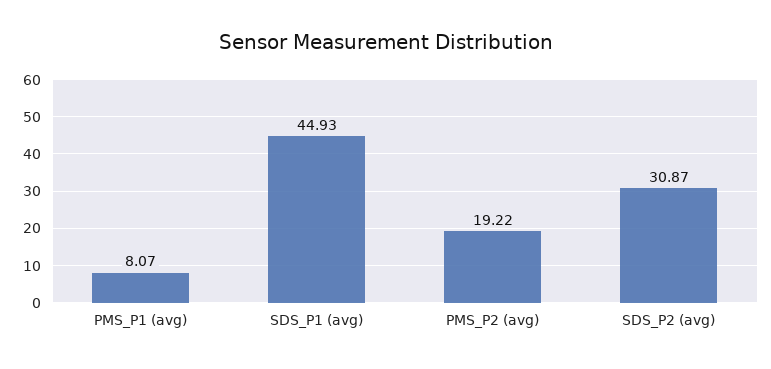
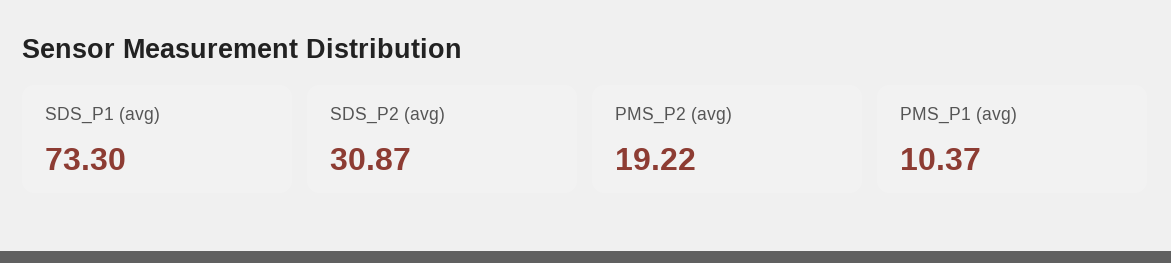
PMS_P1 (avg): 8.07 -> 10.37
SDS_P1 (avg): 44.93 -> 73.3

